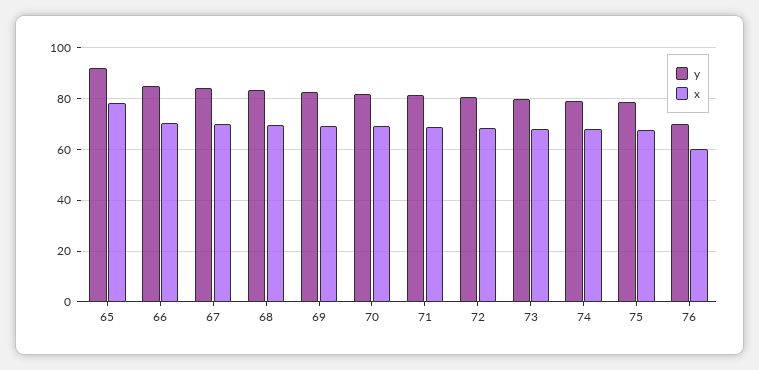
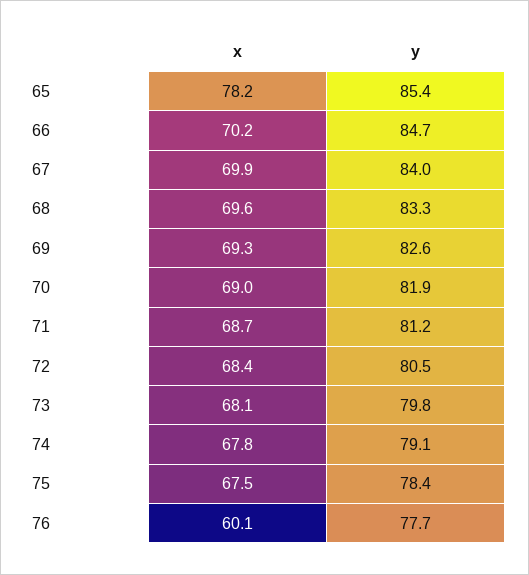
y, 65: 92.5 -> 85.4
y, 76: 70 -> 77.7

